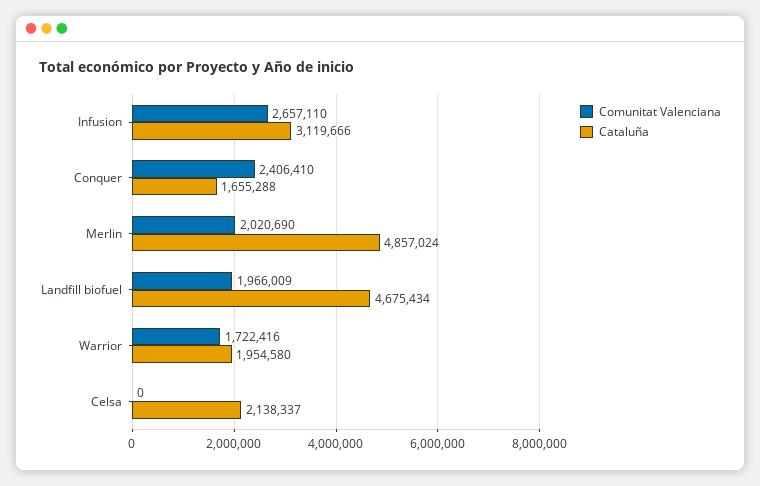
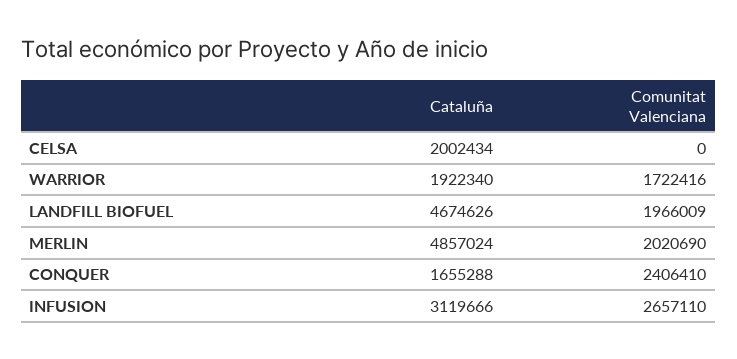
Cataluña, Landfill biofuel: 4675434 -> 4674626
Cataluña, Warrior: 1954580 -> 1922340
Cataluña, Celsa: 2138337 -> 2002434

